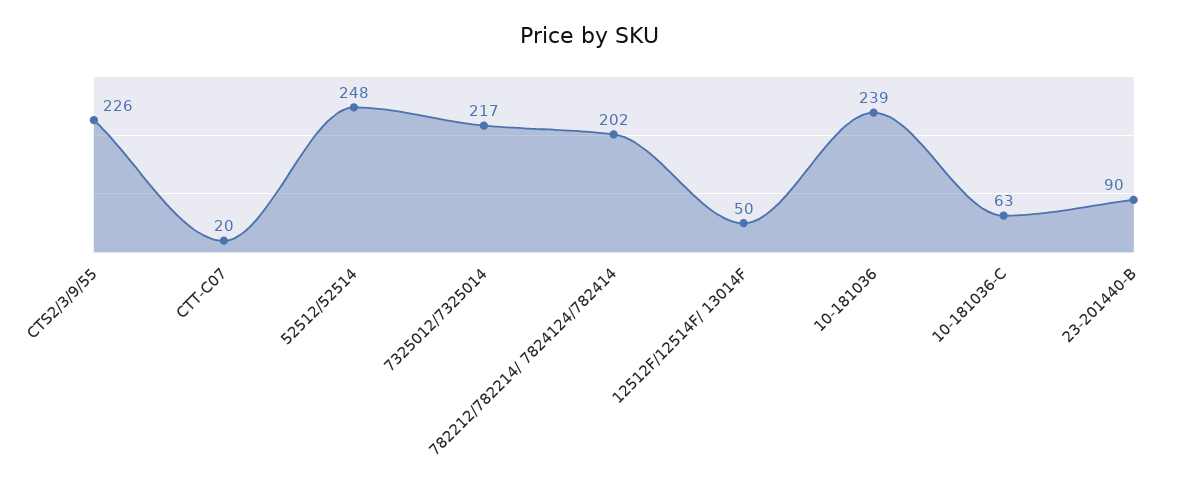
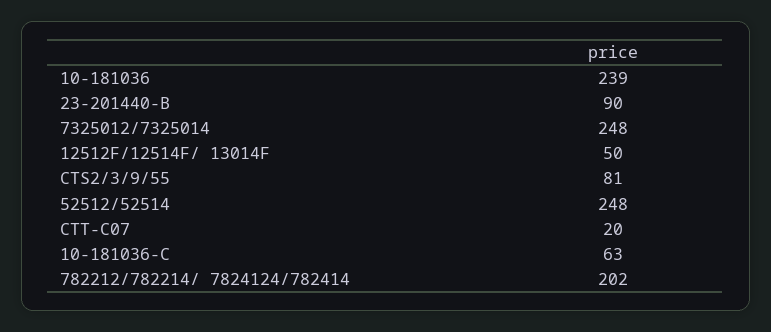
CTS2/3/9/55: 226 -> 81
7325012/7325014: 217 -> 248

